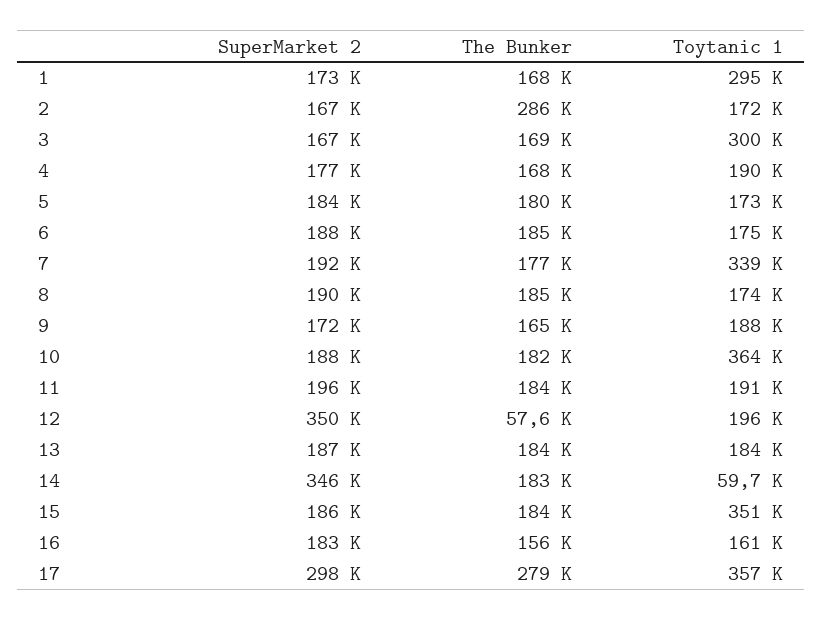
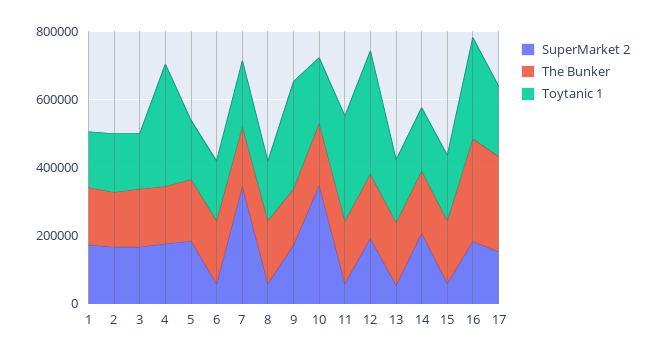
Toytanic 1, 1: 295000 -> 150000
The Bunker, 2: 286000 -> 150000
Toytanic 1, 3: 300000 -> 150000
Toytanic 1, 4: 190000 -> 350000
SuperMarket 2, 6: 188000 -> 50000
SuperMarket 2, 7: 192000 -> 350000
Toytanic 1, 7: 339000 -> 200000
SuperMarket 2, 8: 190000 -> 50000
Toytanic 1, 9: 188000 -> 300000
SuperMarket 2, 10: 188000 -> 350000
Toytanic 1, 10: 364000 -> 200000
SuperMarket 2, 11: 196000 -> 50000
Toytanic 1, 11: 191000 -> 300000
SuperMarket 2, 12: 350000 -> 200000
The Bunker, 12: 57600 -> 200000
Toytanic 1, 12: 196000 -> 350000
SuperMarket 2, 13: 187000 -> 50000
SuperMarket 2, 14: 346000 -> 200000
Toytanic 1, 14: 59700 -> 200000
SuperMarket 2, 15: 186000 -> 50000
Toytanic 1, 15: 351000 -> 200000
The Bunker, 16: 156000 -> 300000
Toytanic 1, 16: 161000 -> 300000
SuperMarket 2, 17: 298000 -> 150000
Toytanic 1, 17: 357000 -> 200000

